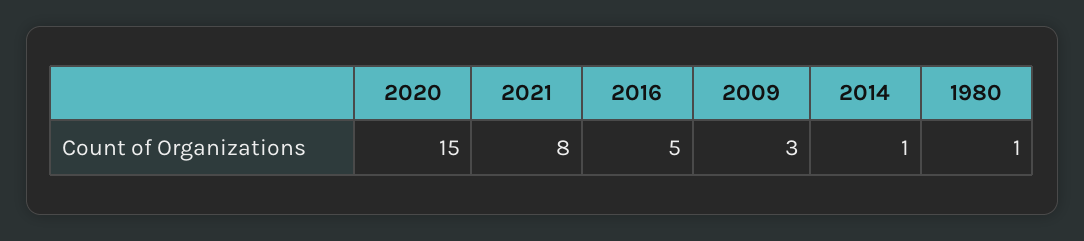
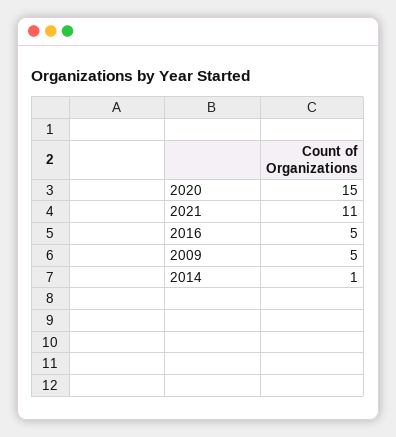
2021: 8 -> 11
2009: 3 -> 5
1980: 1 -> none

